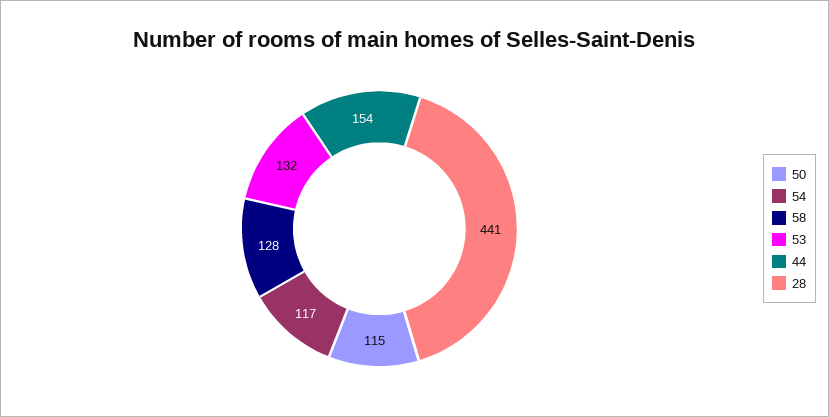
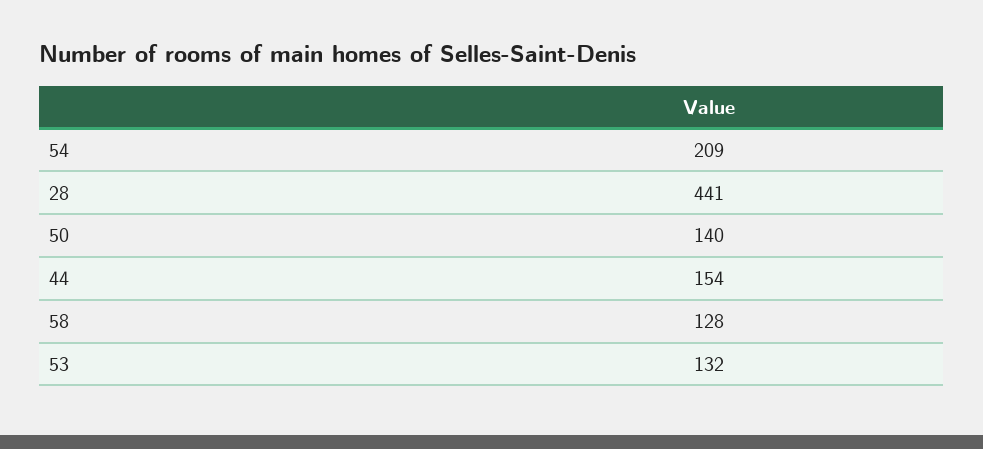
50: 115 -> 140
54: 117 -> 209

